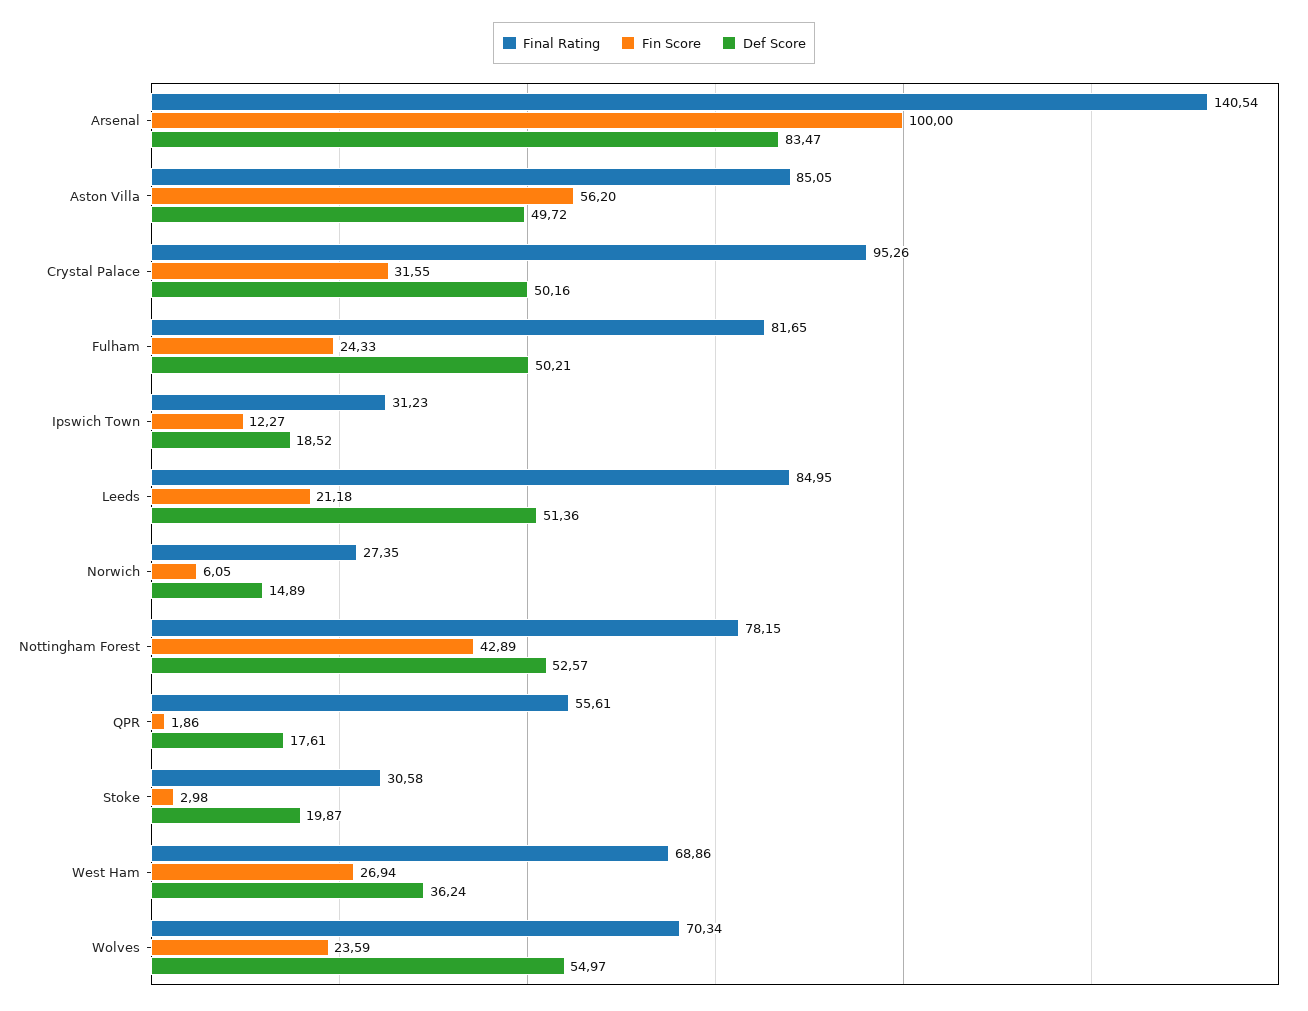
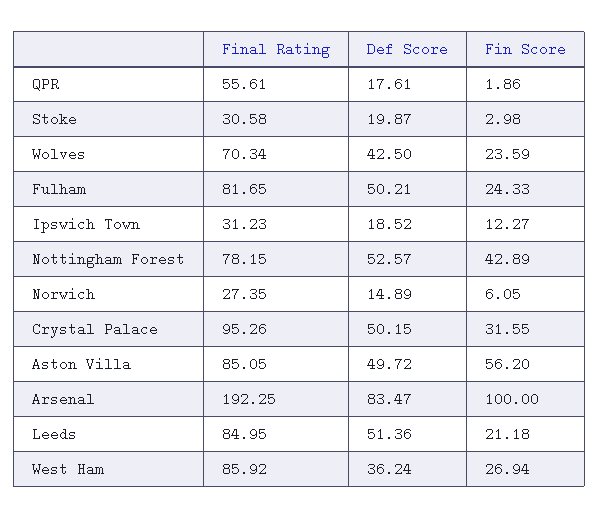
Final Rating, Arsenal: 140.54 -> 192.25
Def Score, Crystal Palace: 50.16 -> 50.15
Final Rating, West Ham: 68.86 -> 85.92
Def Score, Wolves: 54.97 -> 42.5

